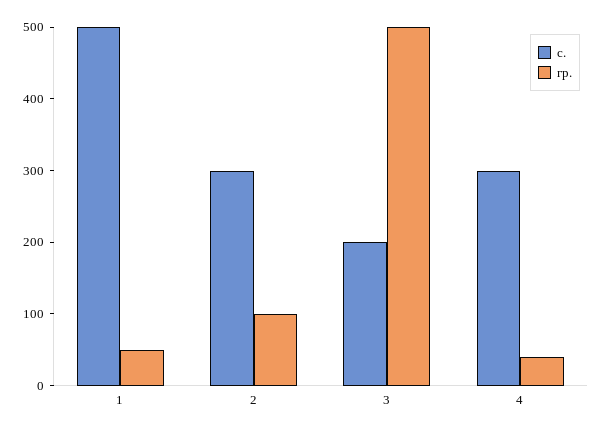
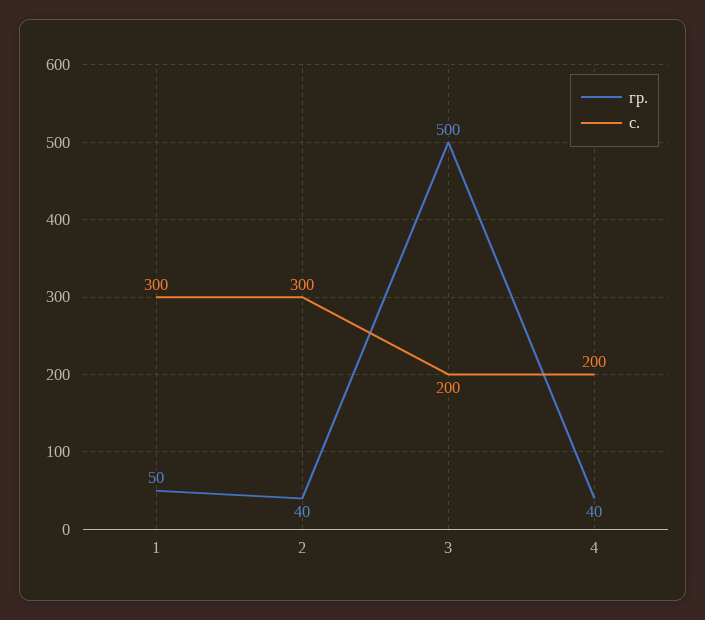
с., 1: 500 -> 300
гр., 2: 100 -> 40
с., 4: 300 -> 200

